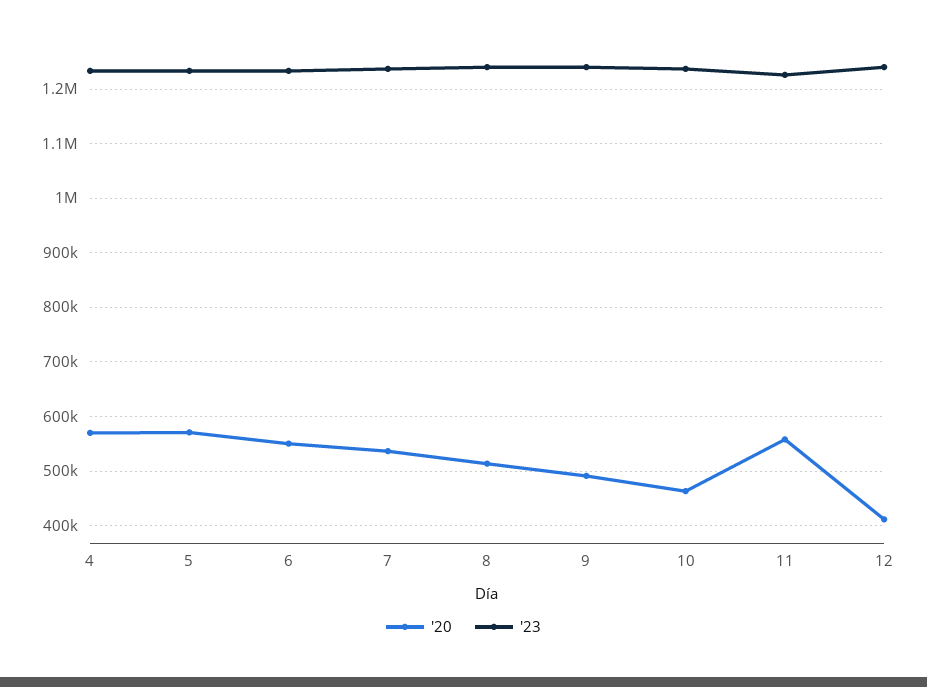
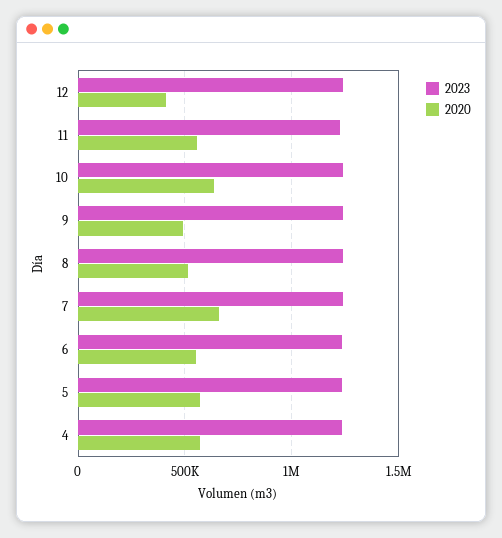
'20, 7: 540000 -> 650000
'20, 10: 460000 -> 650000

